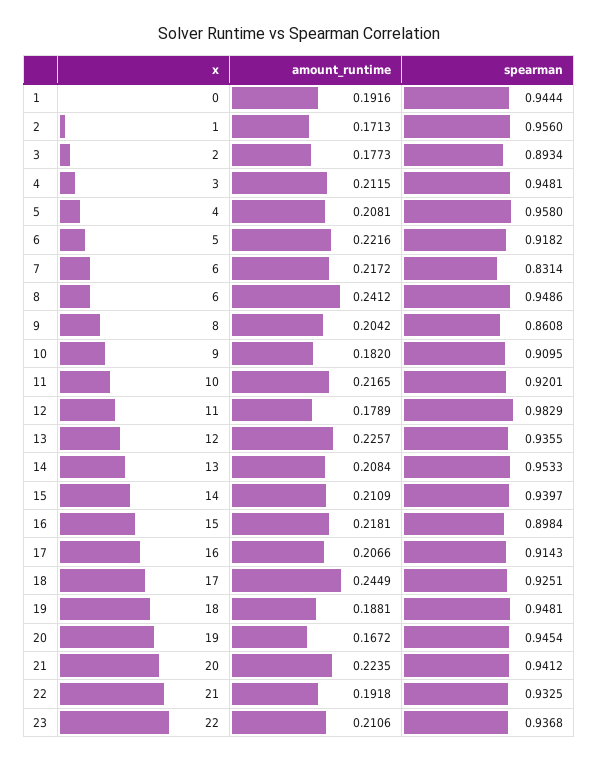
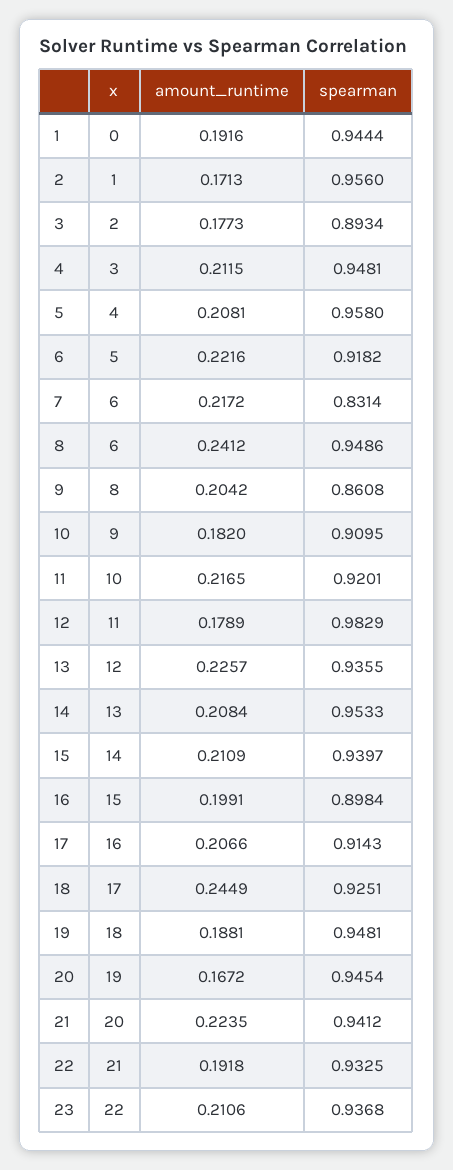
amount_runtime, 16: 0.2181 -> 0.1991

